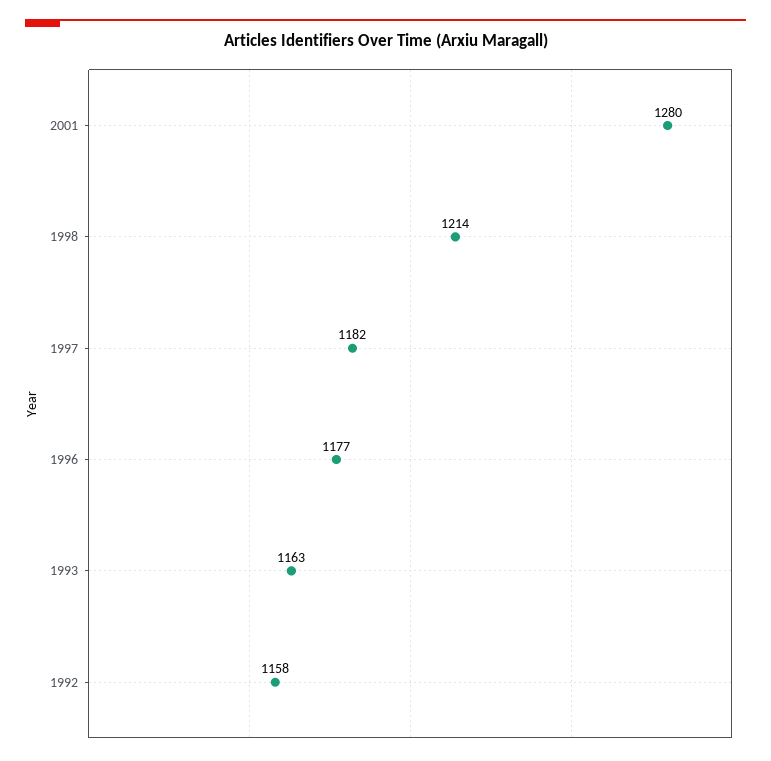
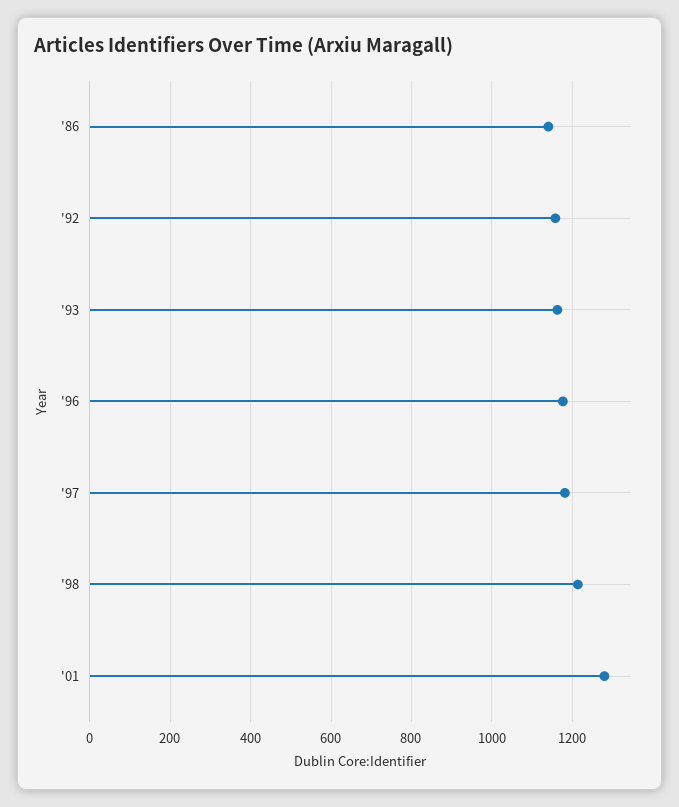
'86: none -> 1140

